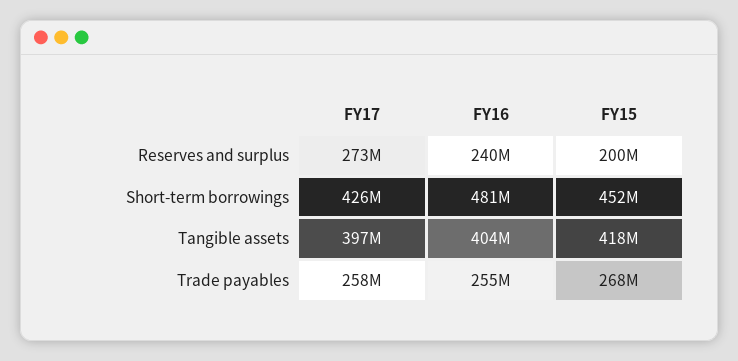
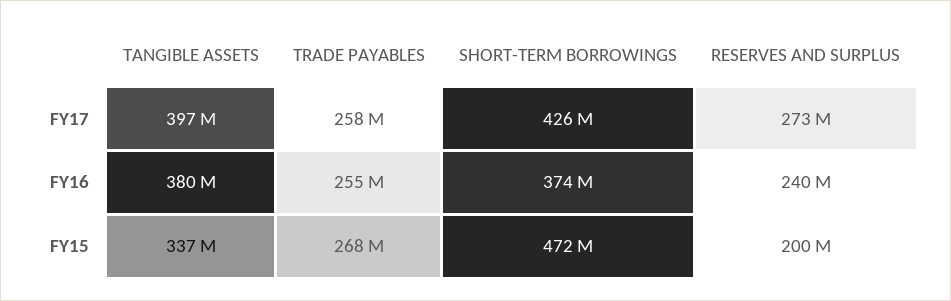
FY16, Short-term borrowings: 481000000 -> 374000000
FY15, Short-term borrowings: 452000000 -> 472000000
FY16, Tangible assets: 404000000 -> 380000000
FY15, Tangible assets: 418000000 -> 337000000

